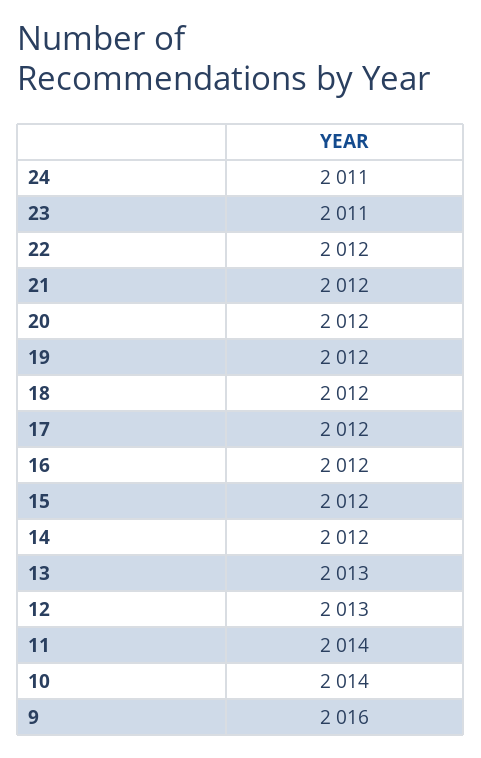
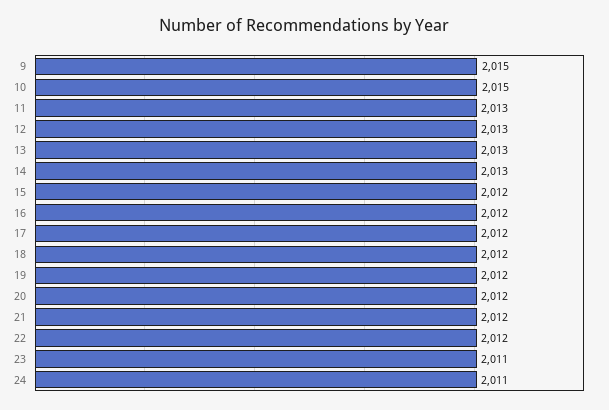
14: 2012 -> 2013
11: 2014 -> 2013
10: 2014 -> 2015
9: 2016 -> 2015

